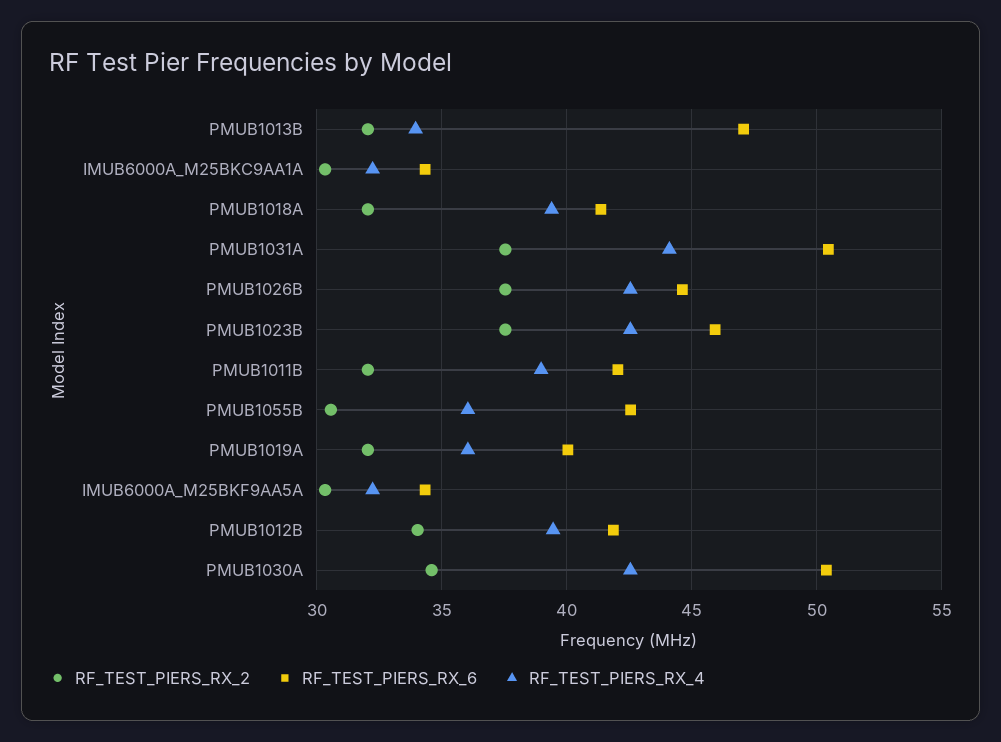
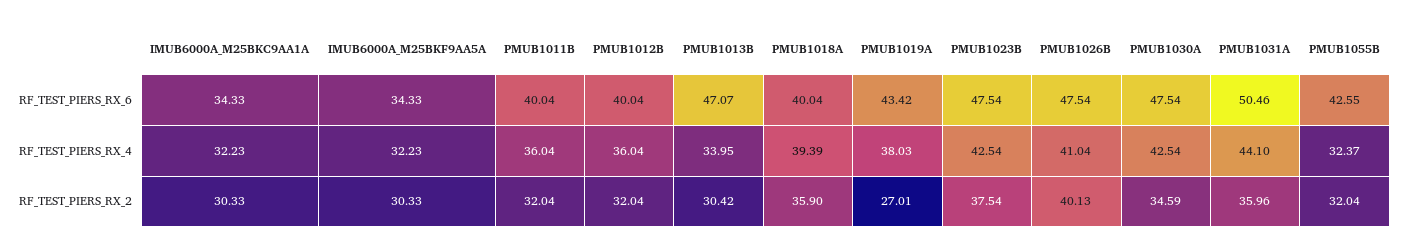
RF_TEST_PIERS_RX_2, PMUB1013B: 32 -> 30.42
RF_TEST_PIERS_RX_2, PMUB1018A: 32 -> 35.9
RF_TEST_PIERS_RX_6, PMUB1018A: 41.5 -> 40.04
RF_TEST_PIERS_RX_2, PMUB1031A: 37.5 -> 35.96
RF_TEST_PIERS_RX_2, PMUB1026B: 37.5 -> 40.13
RF_TEST_PIERS_RX_6, PMUB1026B: 44.5 -> 47.54
RF_TEST_PIERS_RX_4, PMUB1026B: 42.5 -> 41.04
RF_TEST_PIERS_RX_6, PMUB1023B: 46 -> 47.54
RF_TEST_PIERS_RX_6, PMUB1011B: 42 -> 40.04
RF_TEST_PIERS_RX_4, PMUB1011B: 39 -> 36.04
RF_TEST_PIERS_RX_2, PMUB1055B: 30.5 -> 32.04
RF_TEST_PIERS_RX_4, PMUB1055B: 36 -> 32.37
RF_TEST_PIERS_RX_2, PMUB1019A: 32 -> 27.01
RF_TEST_PIERS_RX_6, PMUB1019A: 40 -> 43.42
RF_TEST_PIERS_RX_4, PMUB1019A: 36 -> 38.03
RF_TEST_PIERS_RX_2, PMUB1012B: 34 -> 32.04
RF_TEST_PIERS_RX_6, PMUB1012B: 42 -> 40.04
RF_TEST_PIERS_RX_4, PMUB1012B: 39.5 -> 36.04
RF_TEST_PIERS_RX_6, PMUB1030A: 50.5 -> 47.54

